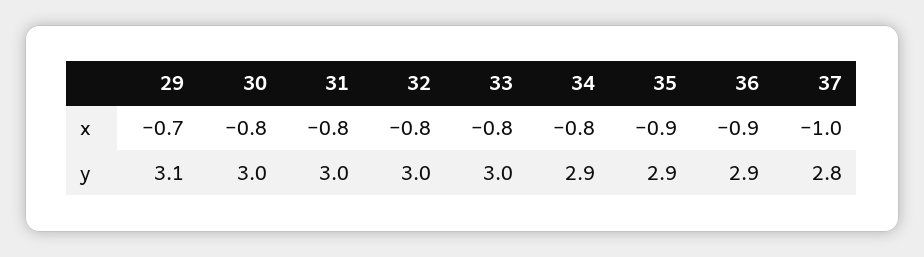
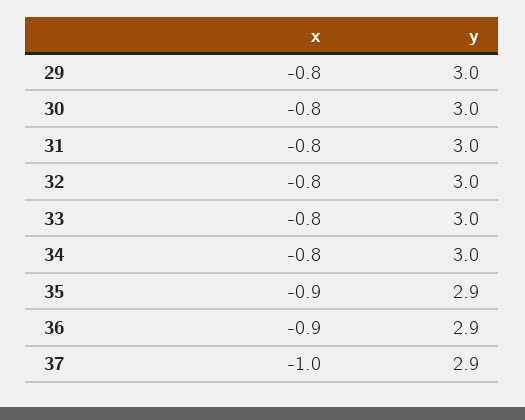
29, x: -0.7 -> -0.8
29, y: 3.1 -> 3
34, y: 2.9 -> 3
37, y: 2.8 -> 2.9

